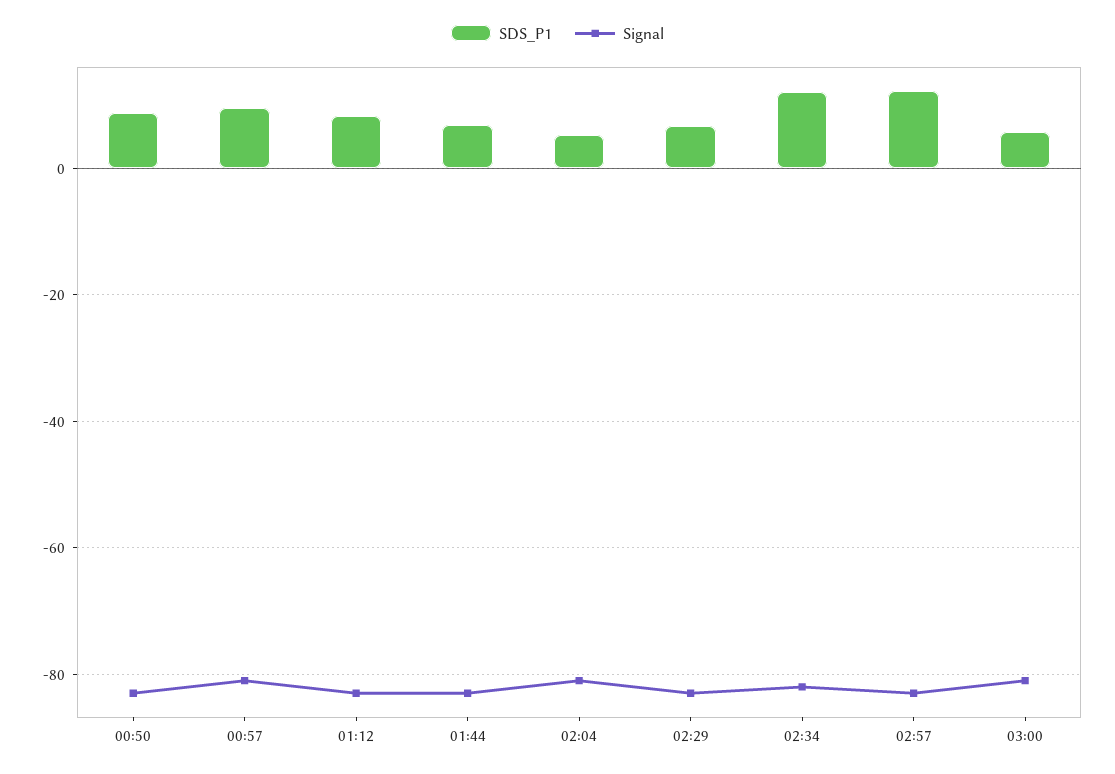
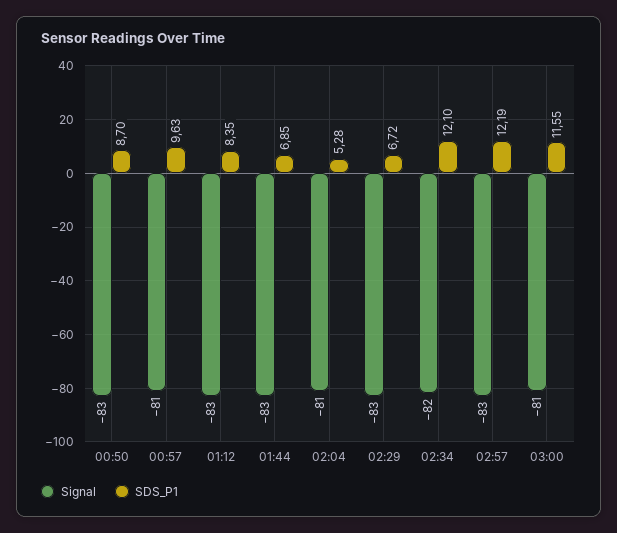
SDS_P1, 03:00: 6 -> 11.55

